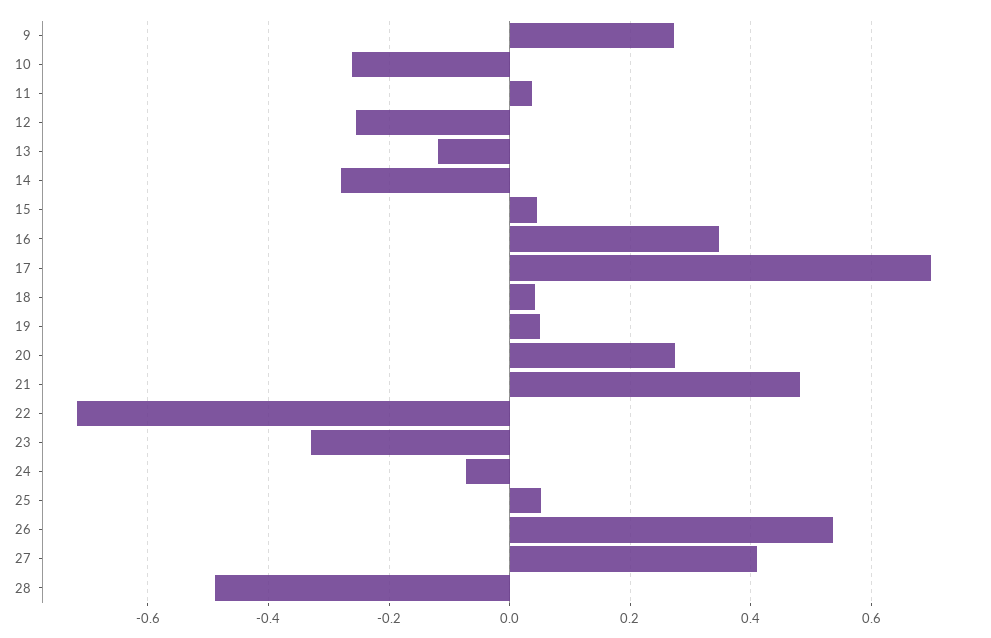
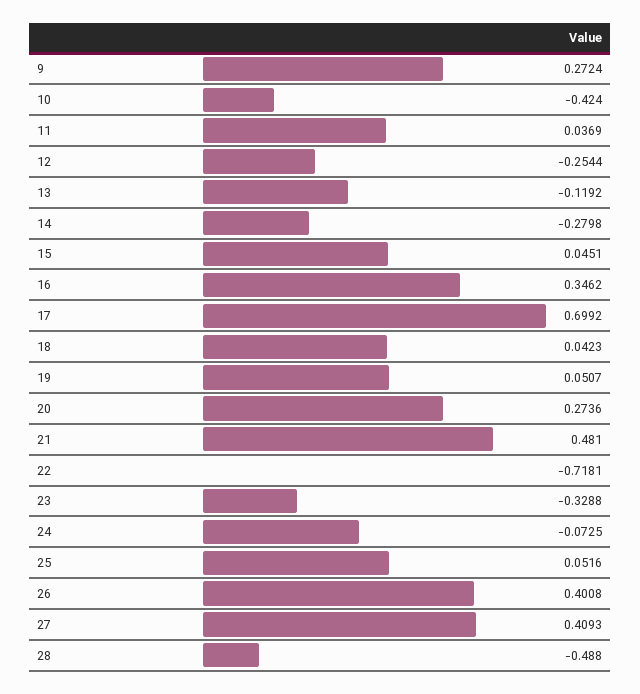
10: -0.26 -> -0.424
26: 0.54 -> 0.4008

